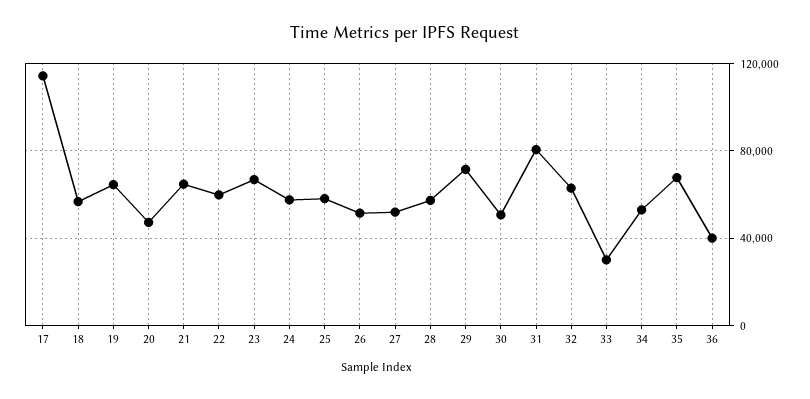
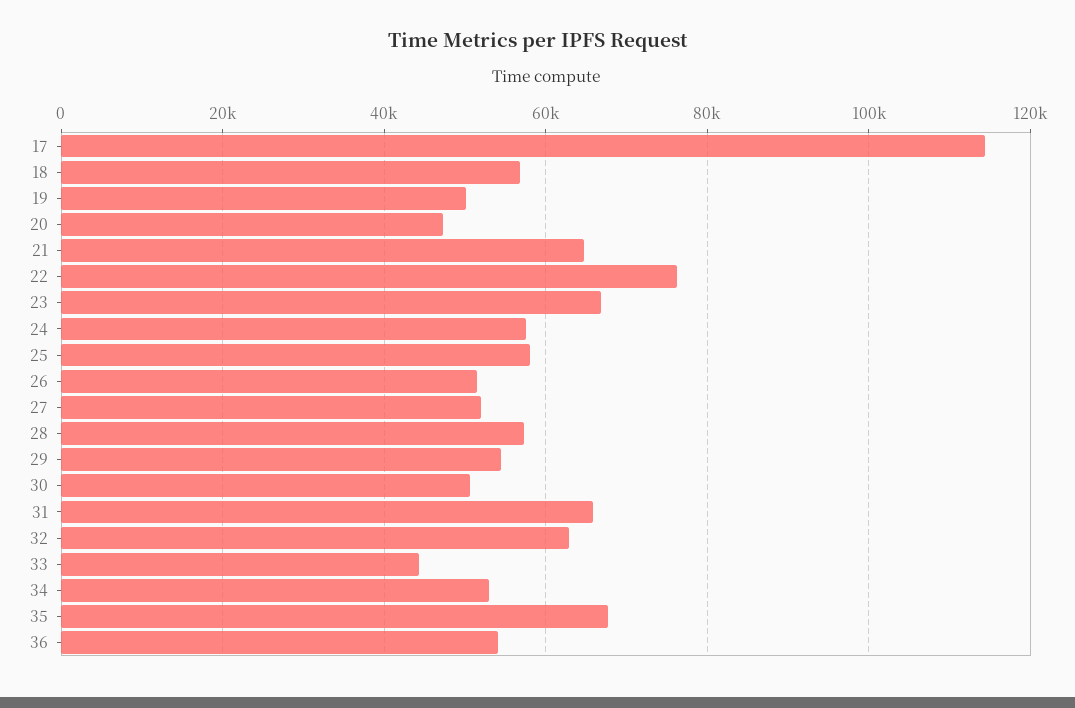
19: 65000 -> 50000
22: 60000 -> 76000
29: 70000 -> 54000
31: 80000 -> 66000
33: 30000 -> 44000
36: 40000 -> 54000

